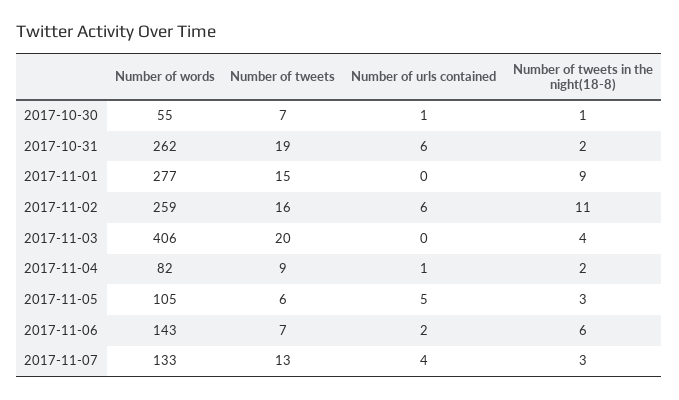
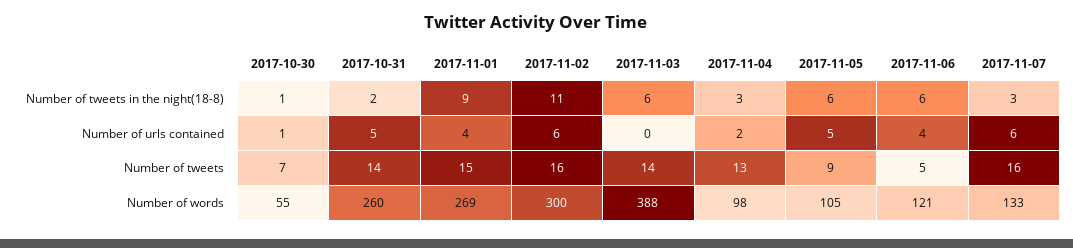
Number of words, 2017-10-31: 262 -> 260
Number of tweets, 2017-10-31: 19 -> 14
Number of urls contained, 2017-10-31: 6 -> 5
Number of words, 2017-11-01: 277 -> 269
Number of urls contained, 2017-11-01: 0 -> 4
Number of words, 2017-11-02: 259 -> 300
Number of words, 2017-11-03: 406 -> 388
Number of tweets, 2017-11-03: 20 -> 14
Number of tweets in the night(18-8), 2017-11-03: 4 -> 6
Number of words, 2017-11-04: 82 -> 98
Number of tweets, 2017-11-04: 9 -> 13
Number of urls contained, 2017-11-04: 1 -> 2
Number of tweets in the night(18-8), 2017-11-04: 2 -> 3
Number of tweets, 2017-11-05: 6 -> 9
Number of tweets in the night(18-8), 2017-11-05: 3 -> 6
Number of words, 2017-11-06: 143 -> 121
Number of tweets, 2017-11-06: 7 -> 5
Number of urls contained, 2017-11-06: 2 -> 4
Number of tweets, 2017-11-07: 13 -> 16
Number of urls contained, 2017-11-07: 4 -> 6

